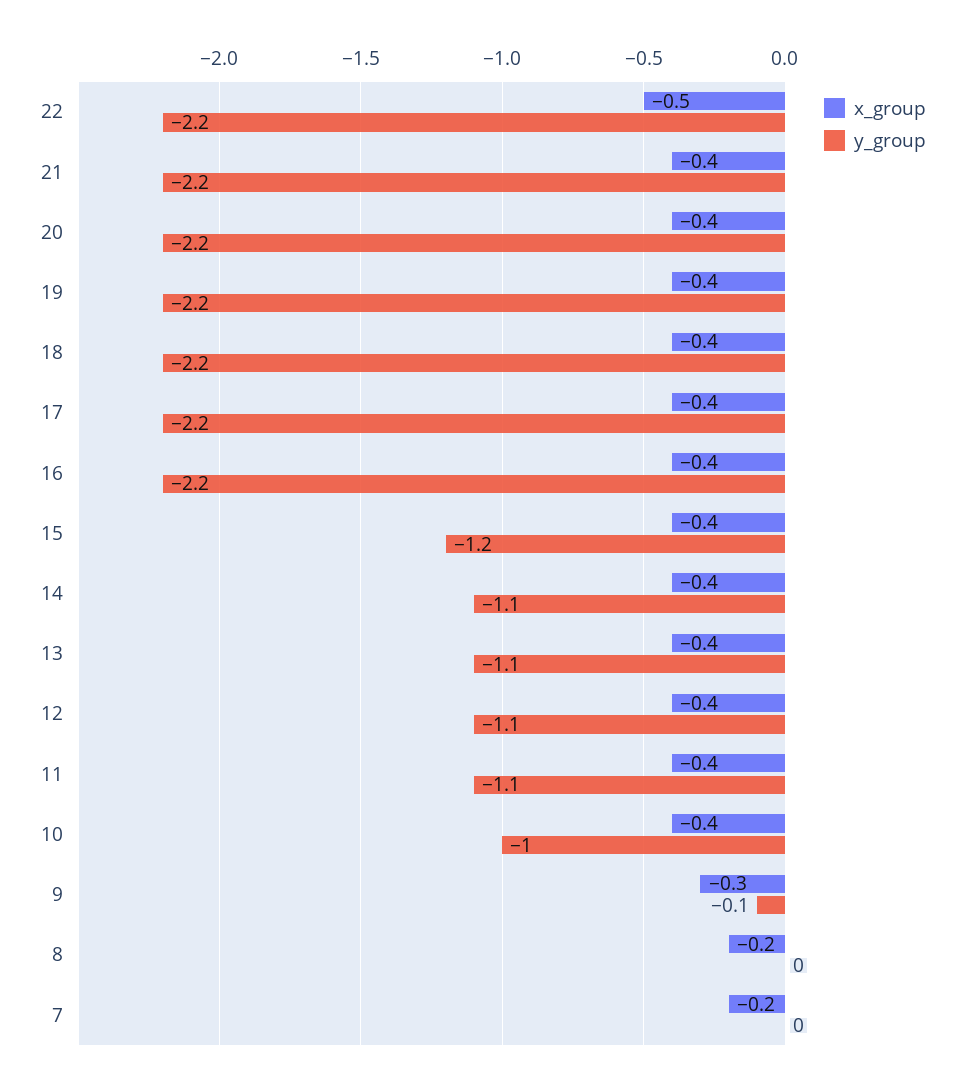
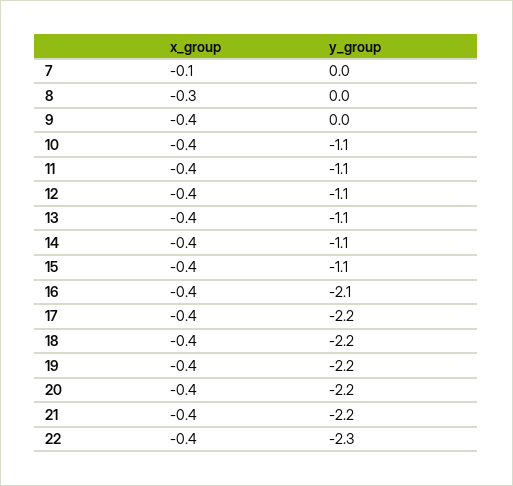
x_group, 22: -0.5 -> -0.4
y_group, 22: -2.2 -> -2.3
y_group, 16: -2.2 -> -2.1
y_group, 15: -1.2 -> -1.1
y_group, 10: -1 -> -1.1
x_group, 9: -0.3 -> -0.4
y_group, 9: -0.1 -> 0
x_group, 8: -0.2 -> -0.3
x_group, 7: -0.2 -> -0.1

